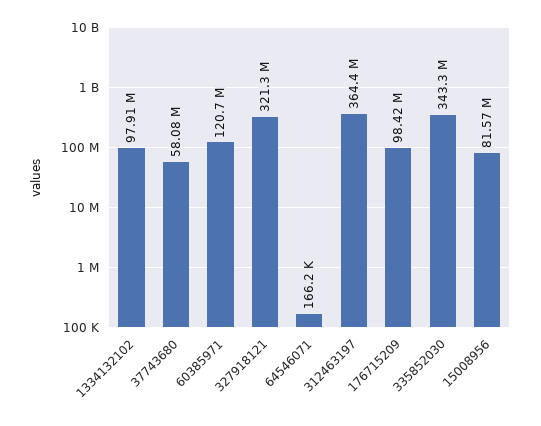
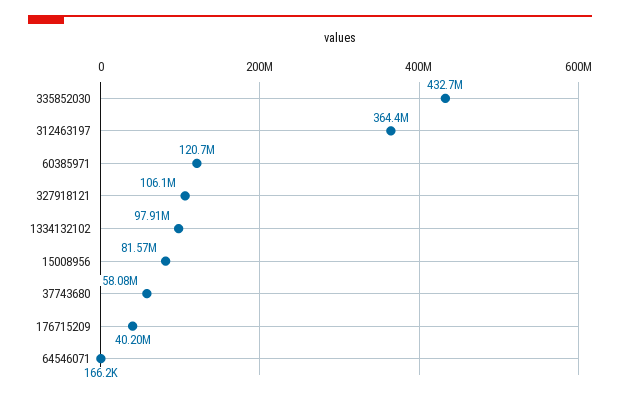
327918121: 321300000 -> 106100000
176715209: 98420000 -> 40200000
335852030: 343300000 -> 432700000

